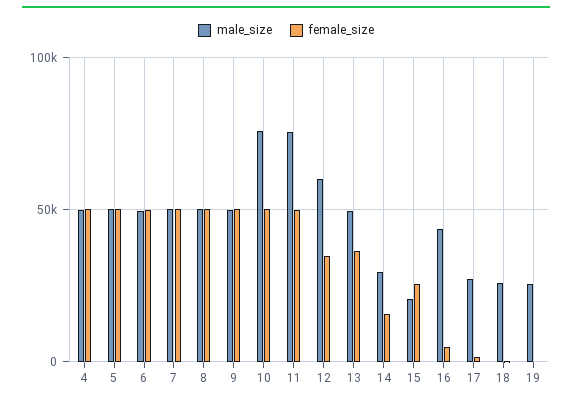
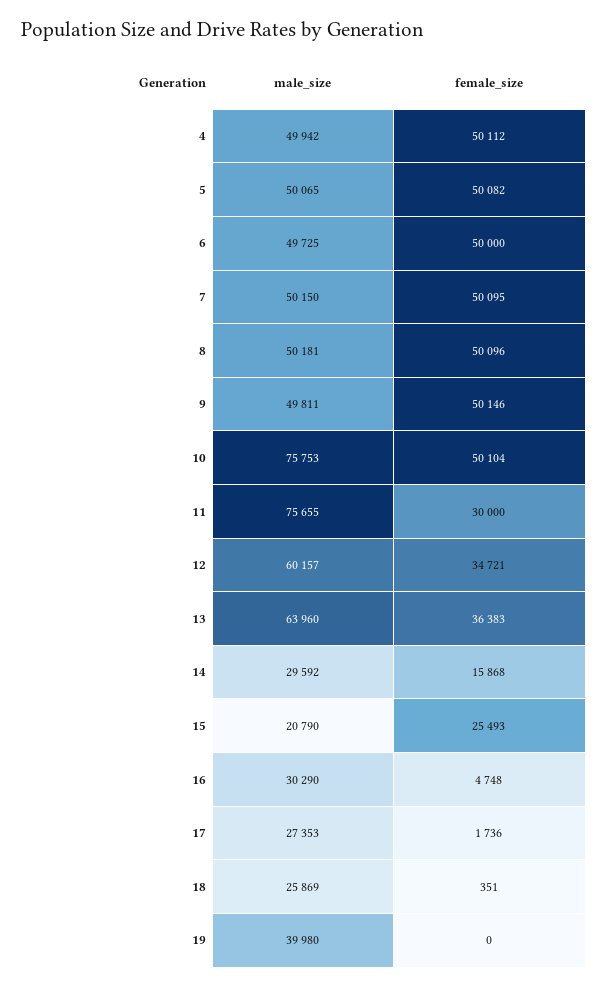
female_size, 11: 50000 -> 30000
male_size, 13: 50000 -> 63960
male_size, 16: 45000 -> 30290
male_size, 19: 25000 -> 39980

